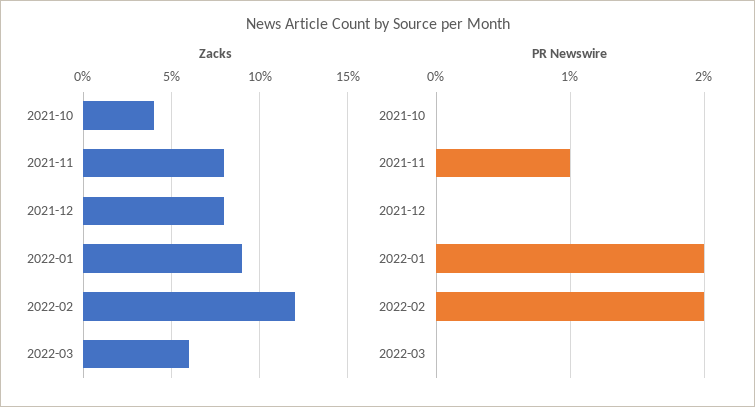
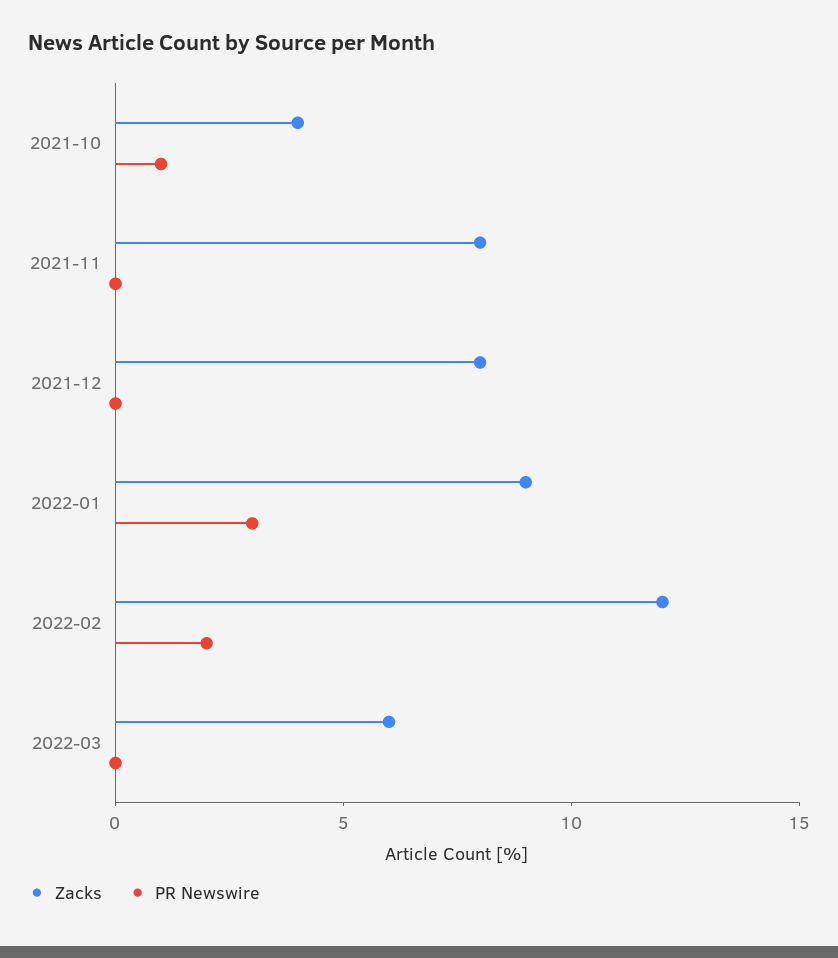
PR Newswire, 2021-10: 0 -> 1
PR Newswire, 2021-11: 1 -> 0
PR Newswire, 2022-01: 2 -> 3

